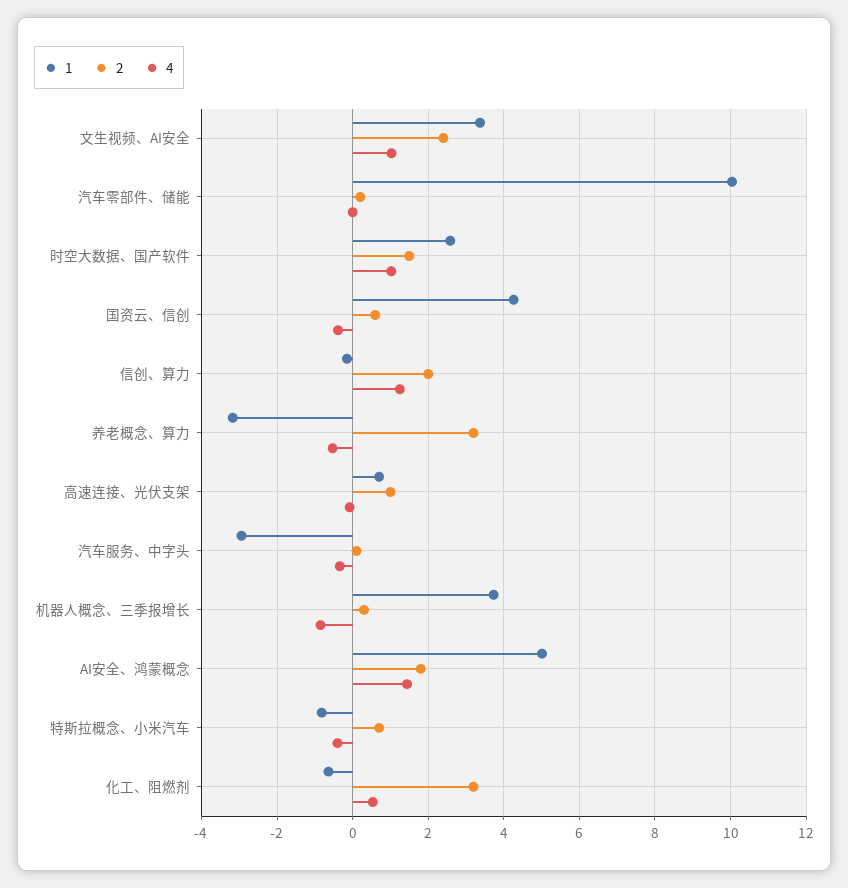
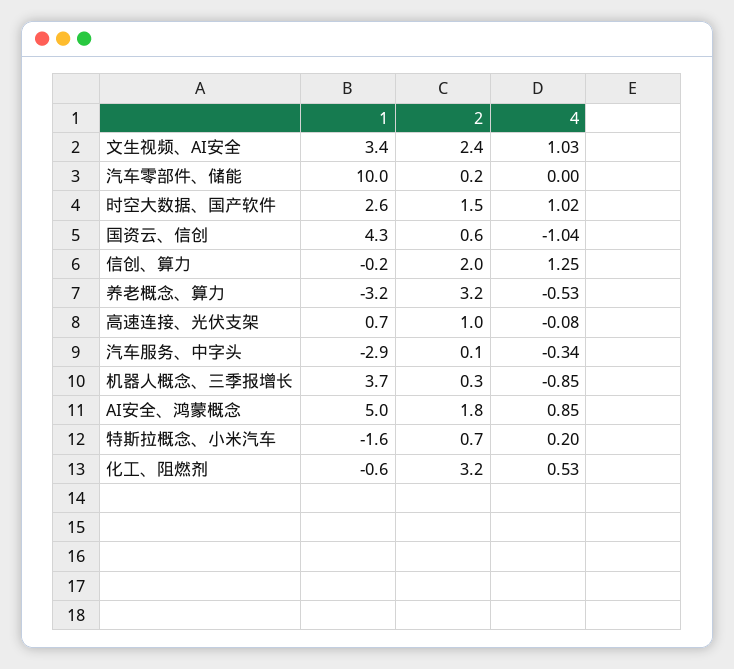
4, 国资云、信创: -0.4 -> -1.04
4, AI安全、鸿蒙概念: 1.4 -> 0.85
1, 特斯拉概念、小米汽车: -0.8 -> -1.6
4, 特斯拉概念、小米汽车: -0.4 -> 0.2

